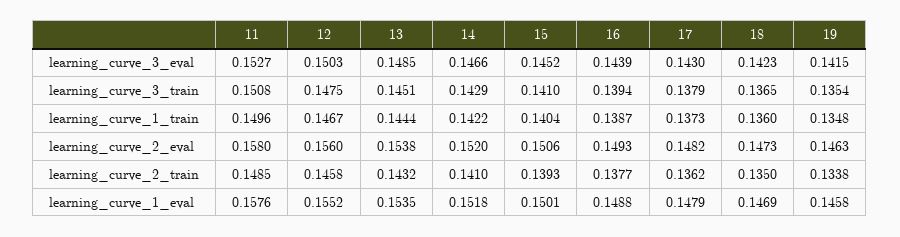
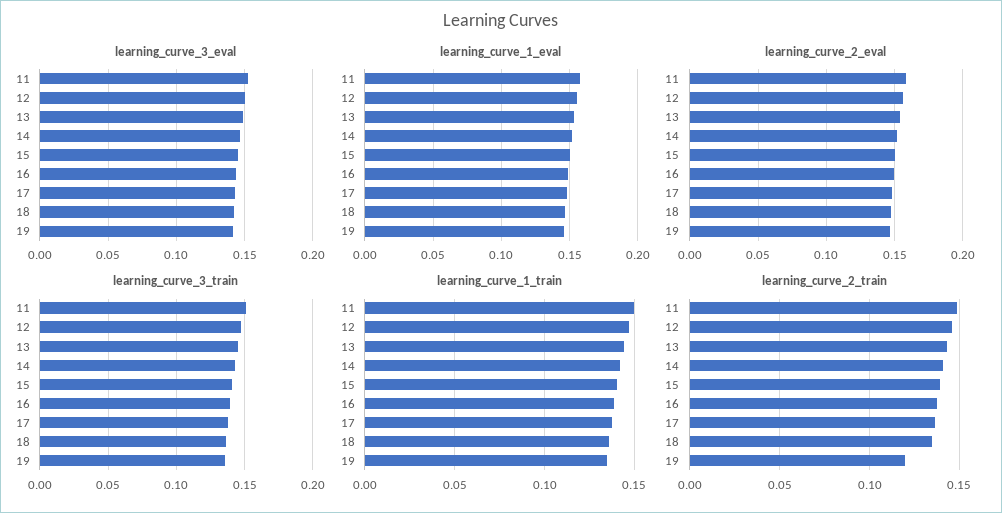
learning_curve_2_train, 19: 0.1338 -> 0.12

